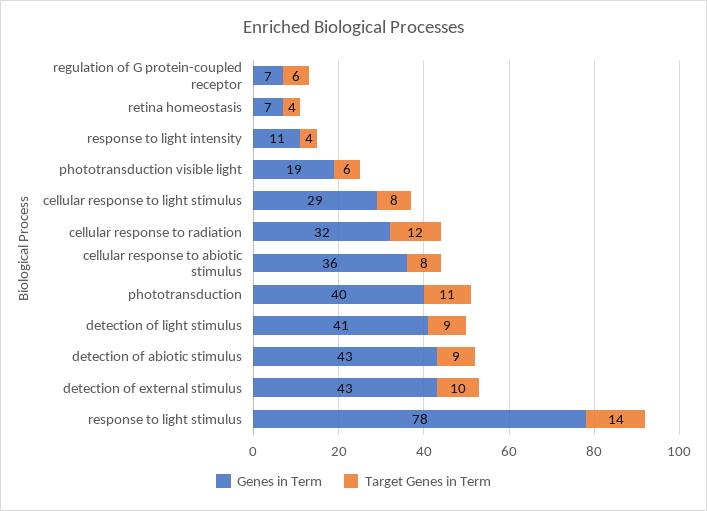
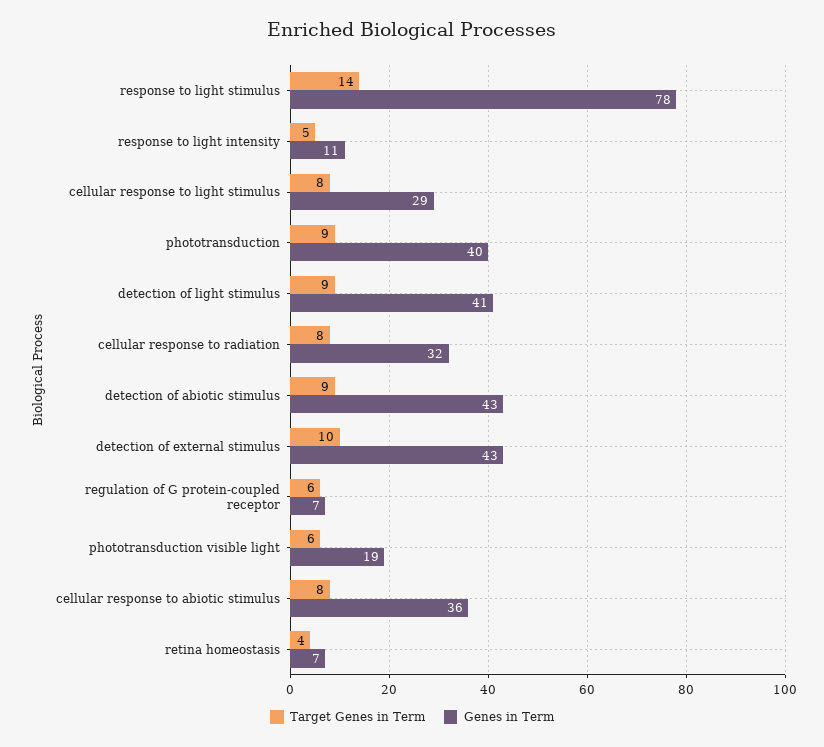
Target Genes in Term, response to light intensity: 4 -> 5
Target Genes in Term, cellular response to radiation: 12 -> 8
Target Genes in Term, phototransduction: 11 -> 9

